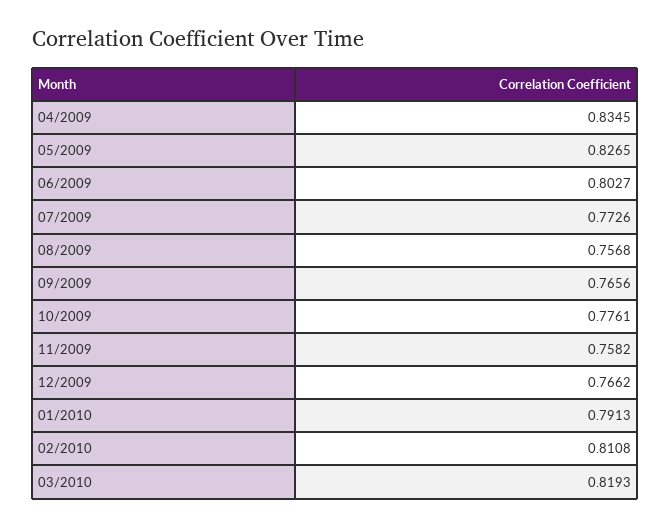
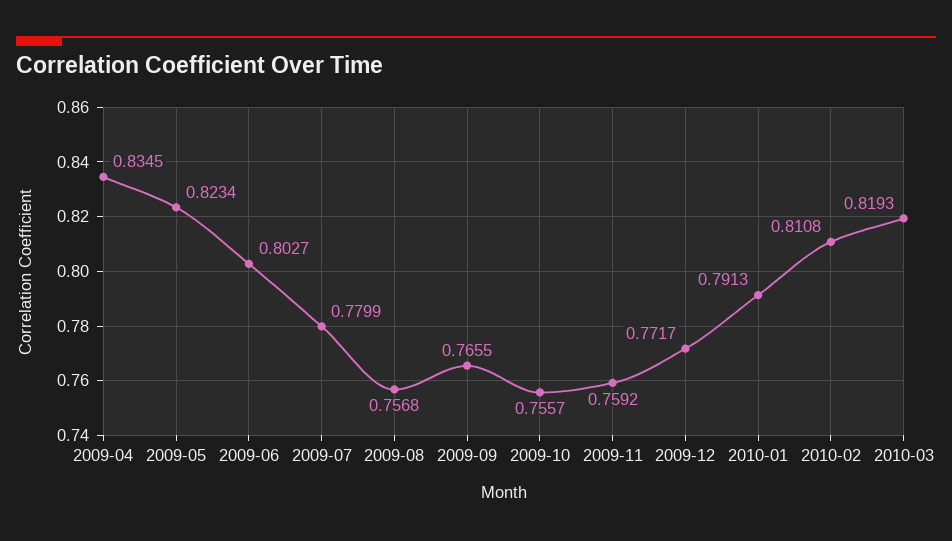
05/2009: 0.8265 -> 0.8234
07/2009: 0.7726 -> 0.7799
09/2009: 0.7656 -> 0.7655
10/2009: 0.7761 -> 0.7557
11/2009: 0.7582 -> 0.7592
12/2009: 0.7662 -> 0.7717

